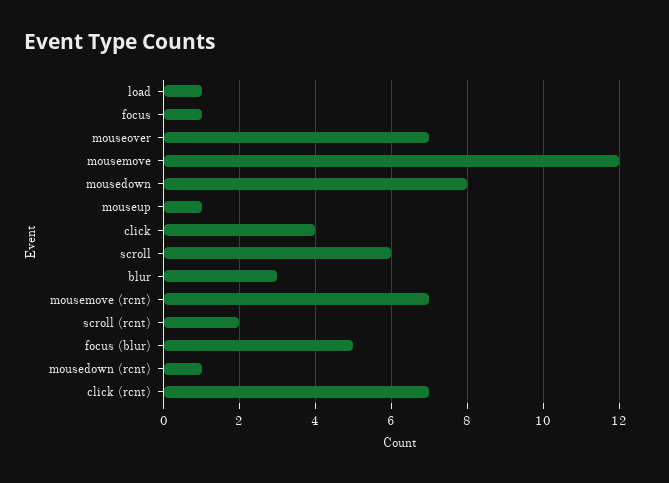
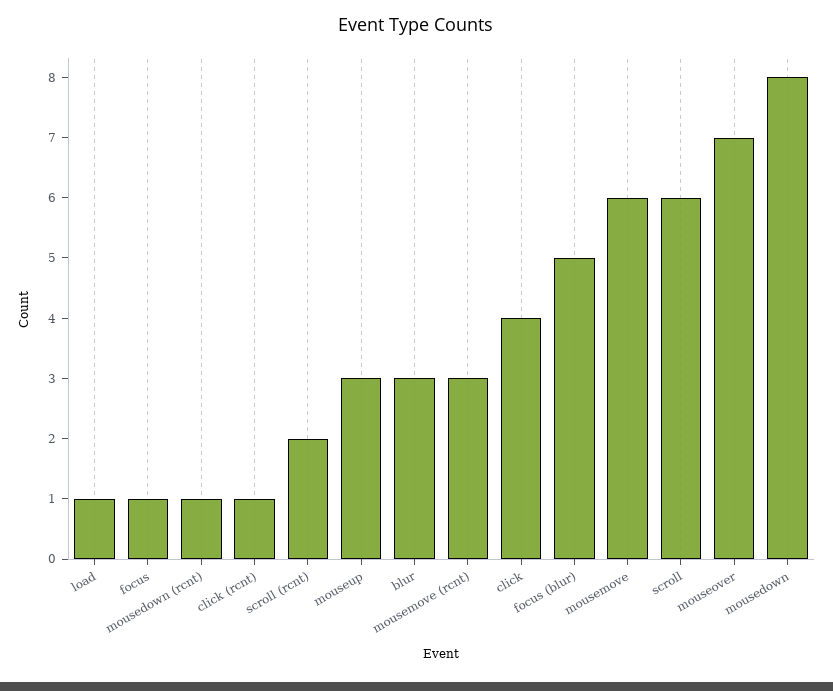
mousemove: 12 -> 6
mouseup: 1 -> 3
mousemove (rcnt): 7 -> 3
click (rcnt): 7 -> 1

